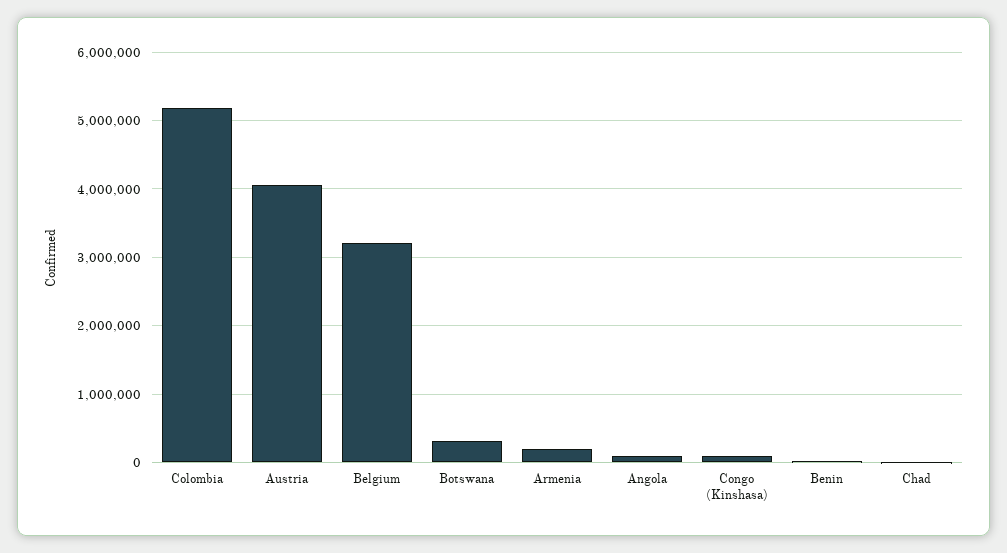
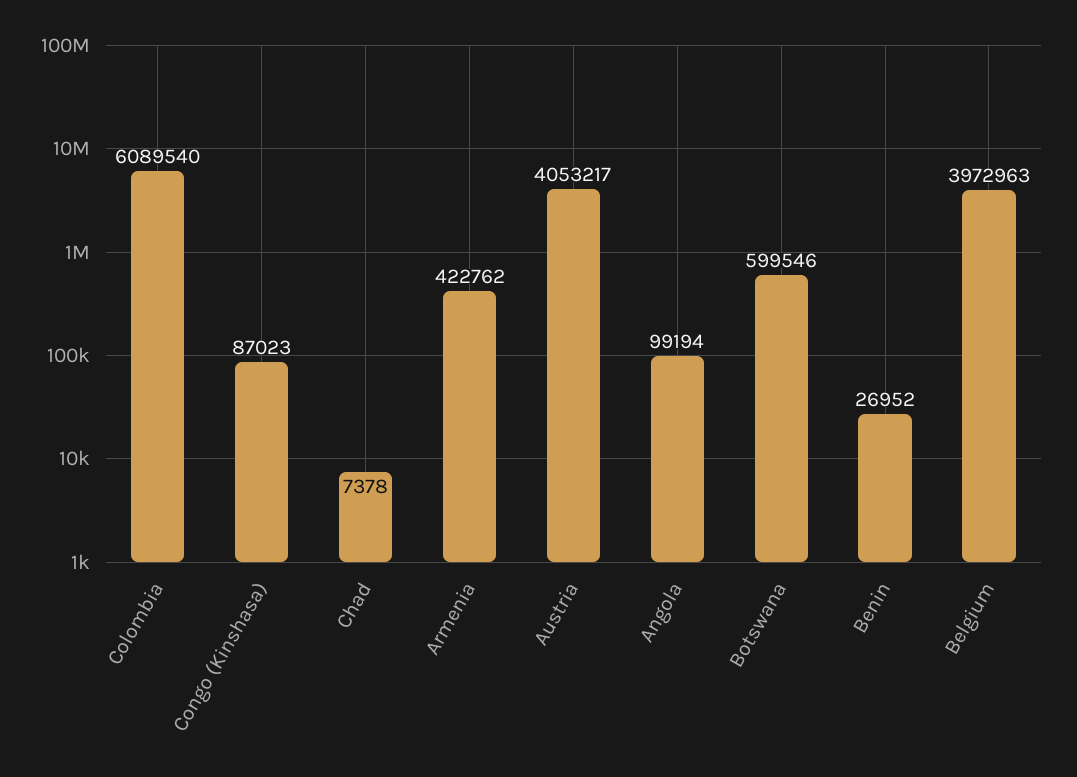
Colombia: 5200000 -> 6089540
Belgium: 3200000 -> 3972963
Botswana: 300000 -> 599546
Armenia: 200000 -> 422762

